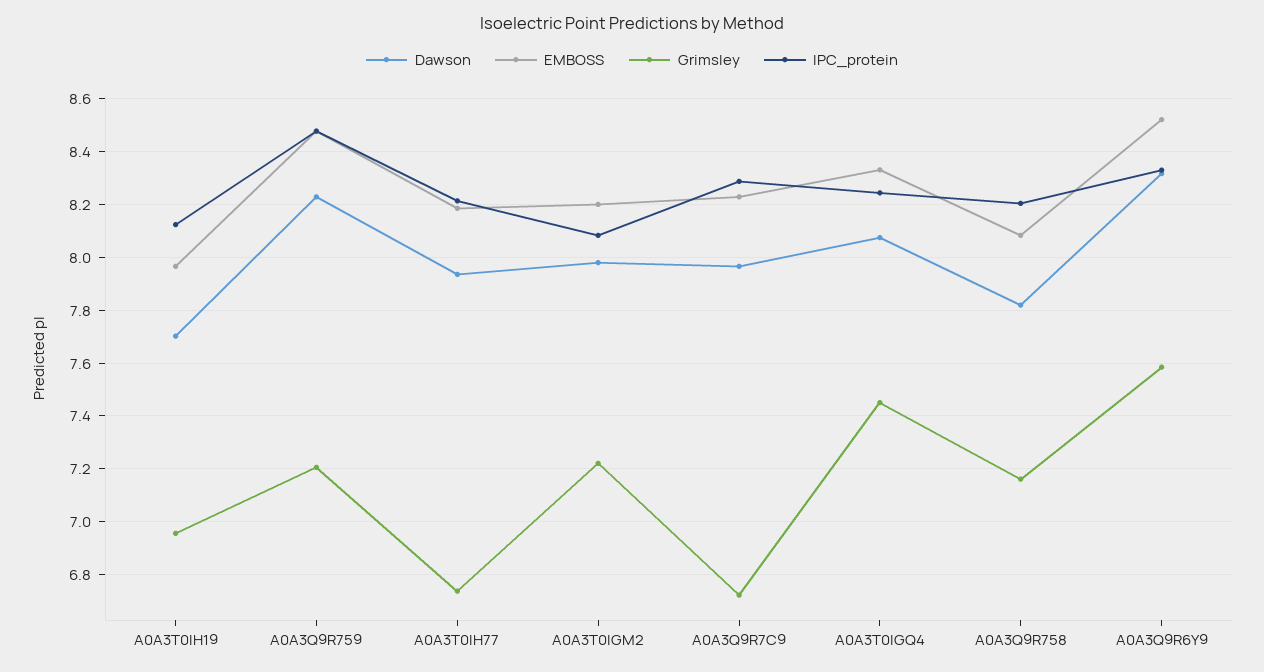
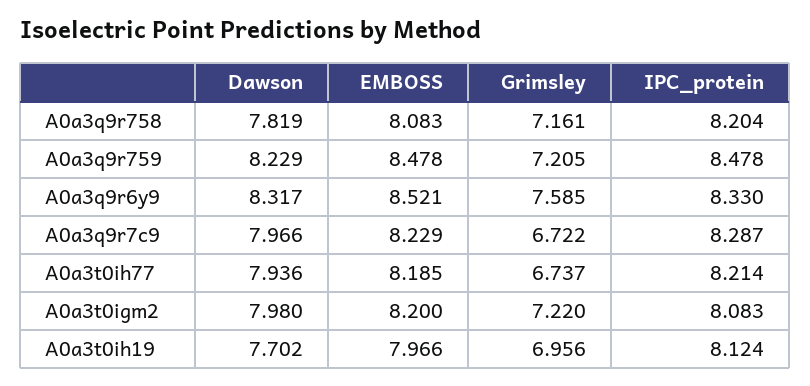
Dawson, A0A3T0IGQ4: 8.075 -> none
EMBOSS, A0A3T0IGQ4: 8.325 -> none
Grimsley, A0A3T0IGQ4: 7.45 -> none
IPC_protein, A0A3T0IGQ4: 8.25 -> none

